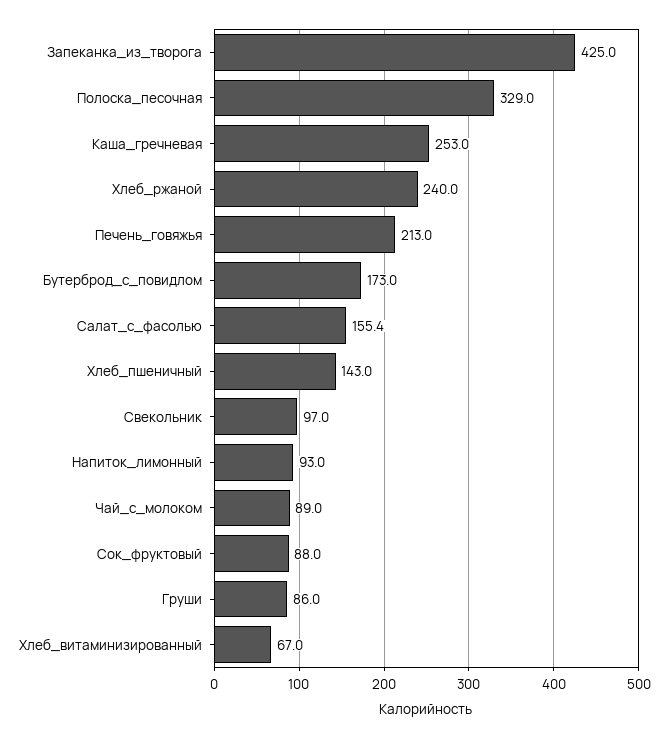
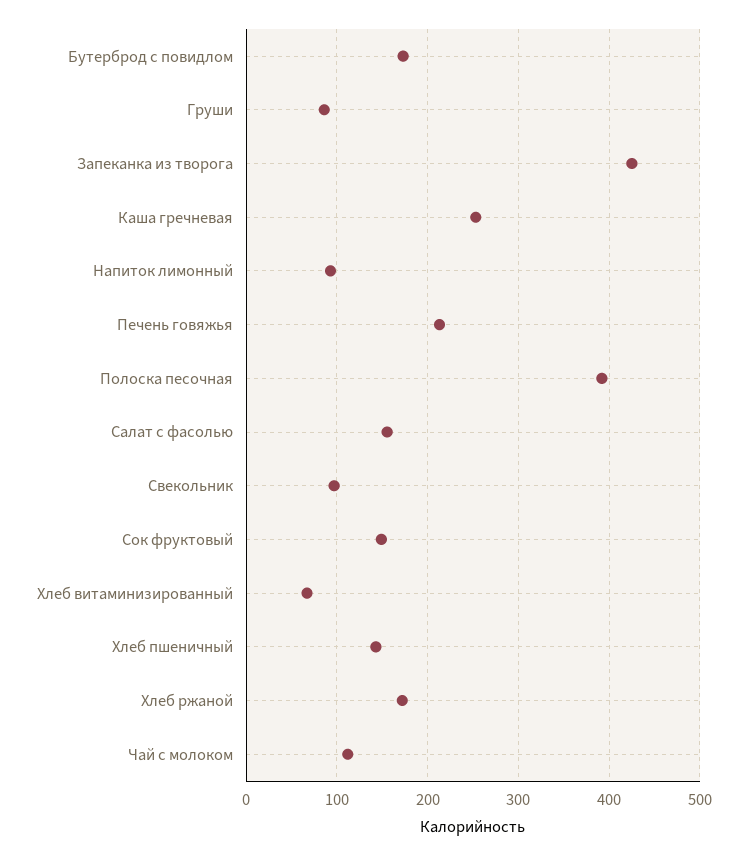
Полоска_песочная: 329 -> 390
Хлеб_ржаной: 240 -> 170
Чай_с_молоком: 89 -> 110
Сок_фруктовый: 88 -> 150

